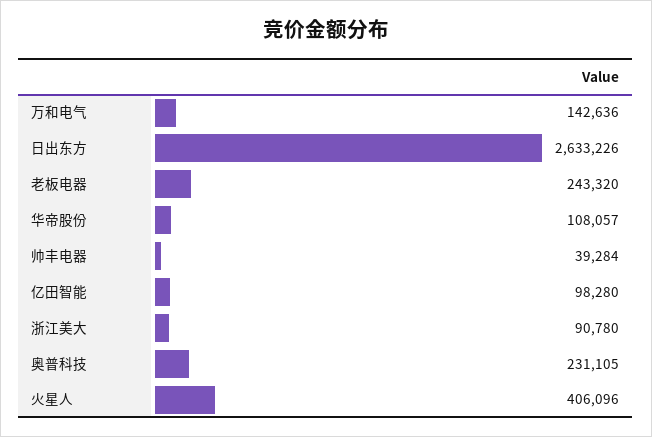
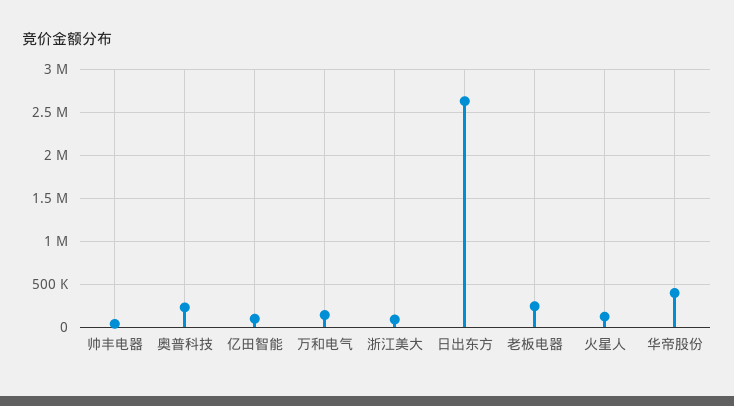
华帝股份: 108057 -> 400000
火星人: 406096 -> 100000

